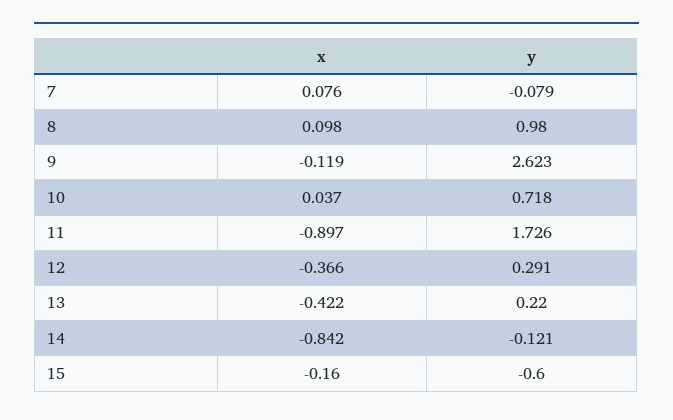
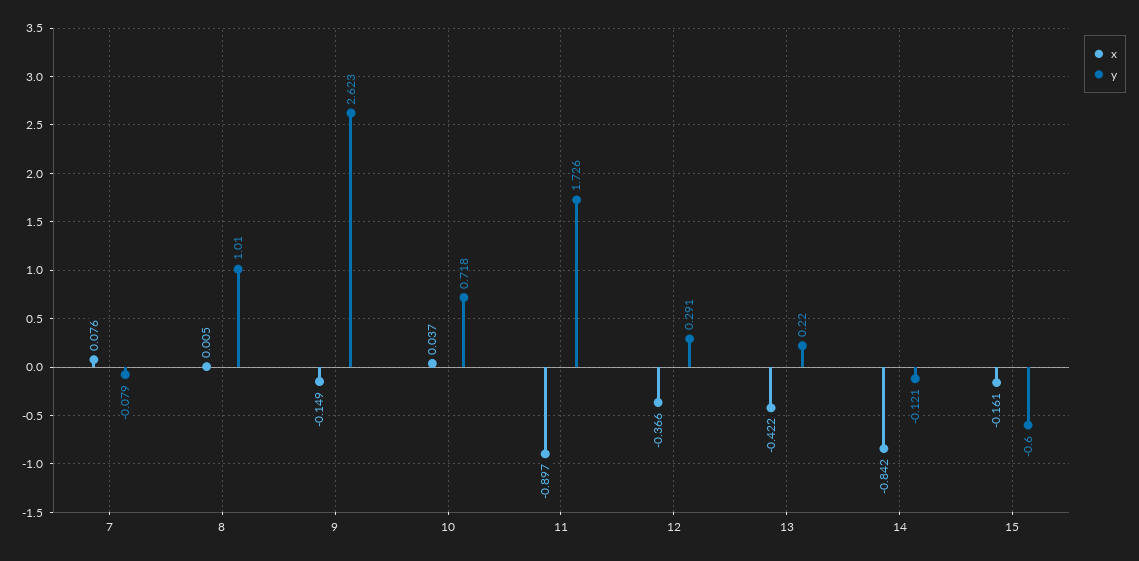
x, 8: 0.098 -> 0.005
y, 8: 0.98 -> 1.01
x, 9: -0.119 -> -0.149
x, 15: -0.16 -> -0.161

